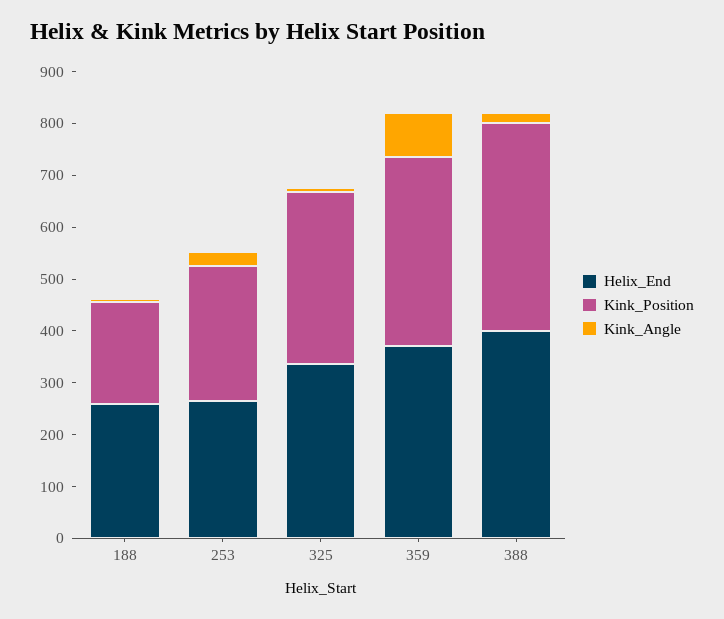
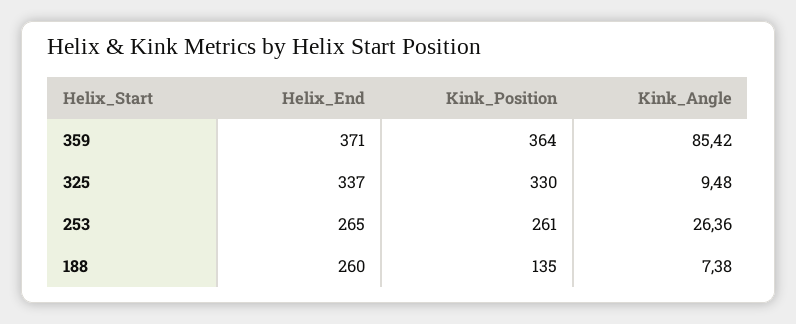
Kink_Position, 188: 200 -> 135
Helix_End, 388: 400 -> none
Kink_Position, 388: 400 -> none
Kink_Angle, 388: 20 -> none

